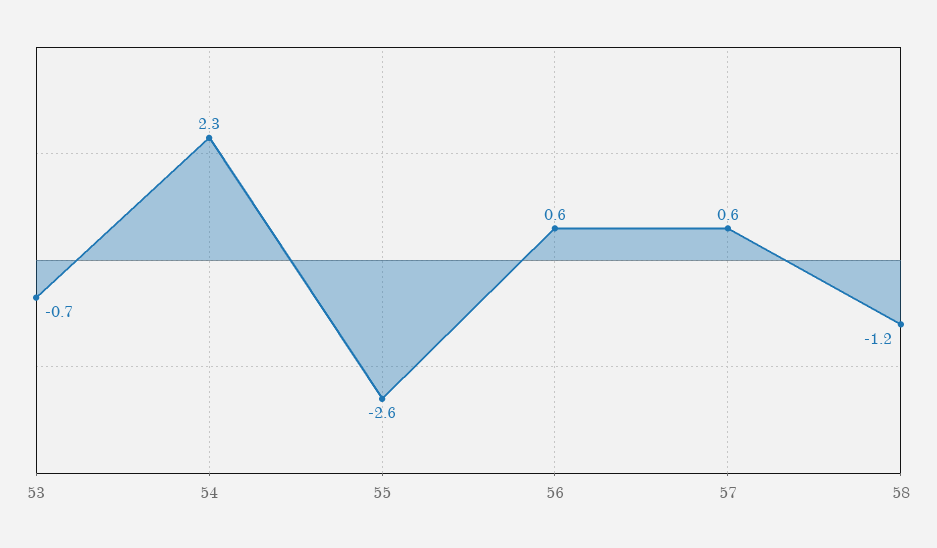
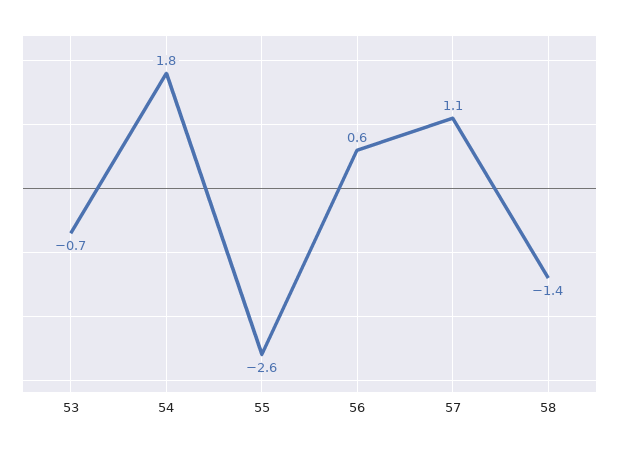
54: 2.3 -> 1.8
57: 0.6 -> 1.1
58: -1.2 -> -1.4

